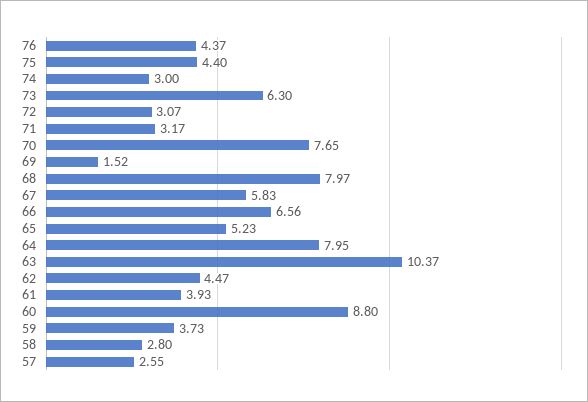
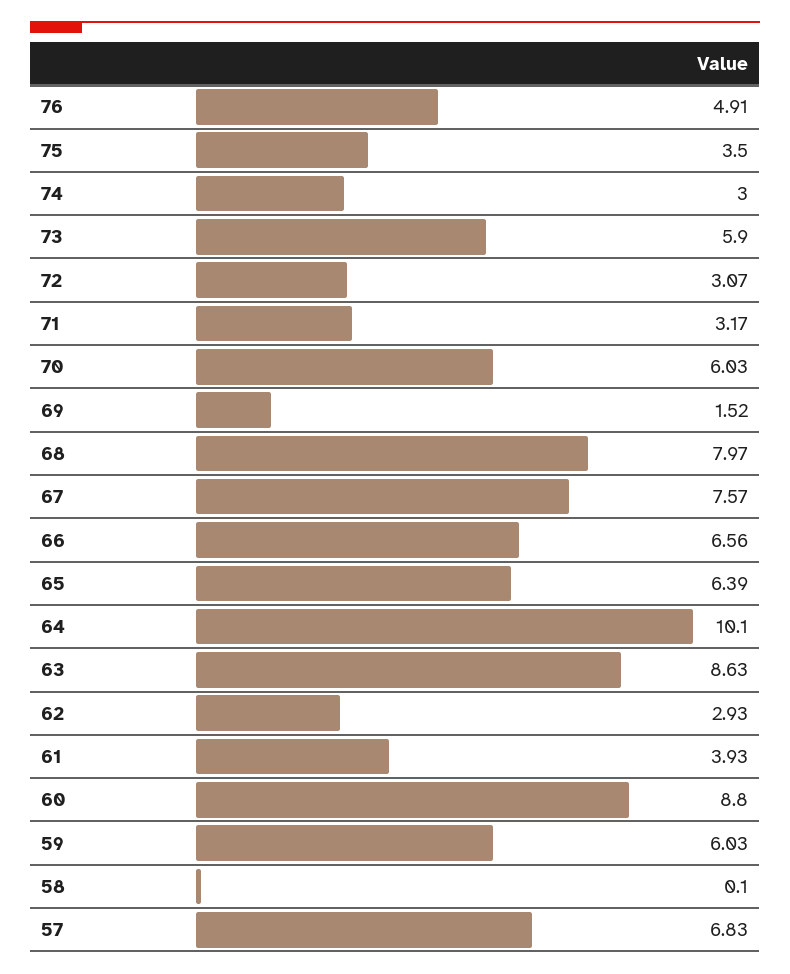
76: 4.37 -> 4.91
75: 4.4 -> 3.5
73: 6.3 -> 5.9
70: 7.65 -> 6.03
67: 5.83 -> 7.57
65: 5.23 -> 6.39
64: 7.95 -> 10.1
63: 10.37 -> 8.63
62: 4.47 -> 2.93
59: 3.73 -> 6.03
58: 2.8 -> 0.1
57: 2.55 -> 6.83

